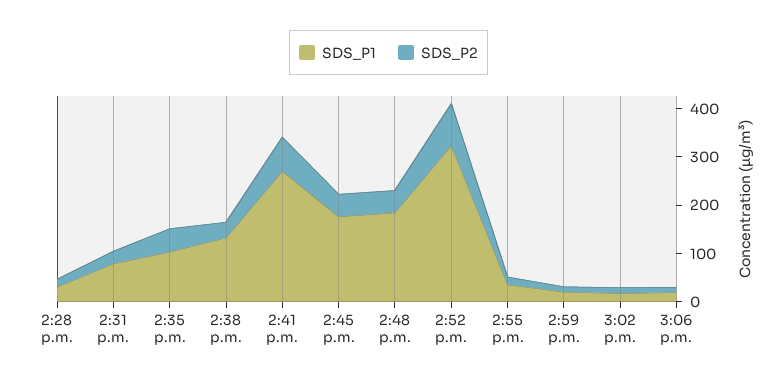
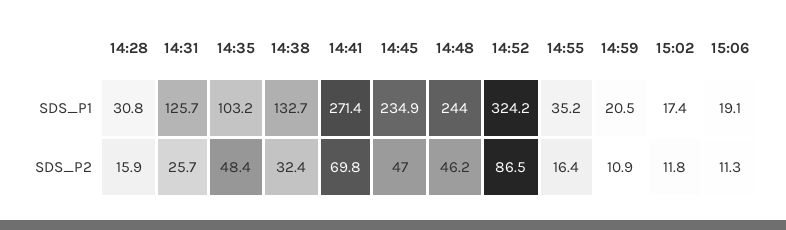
SDS_P1, 2:31 p.m.: 80 -> 125.7
SDS_P1, 2:45 p.m.: 180 -> 234.9
SDS_P1, 2:48 p.m.: 180 -> 244

